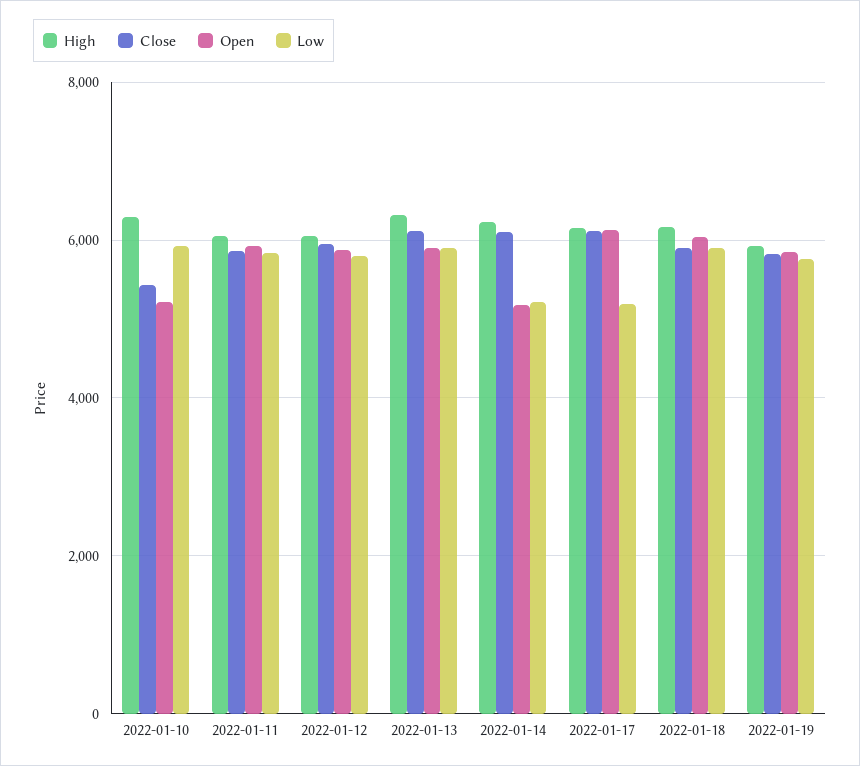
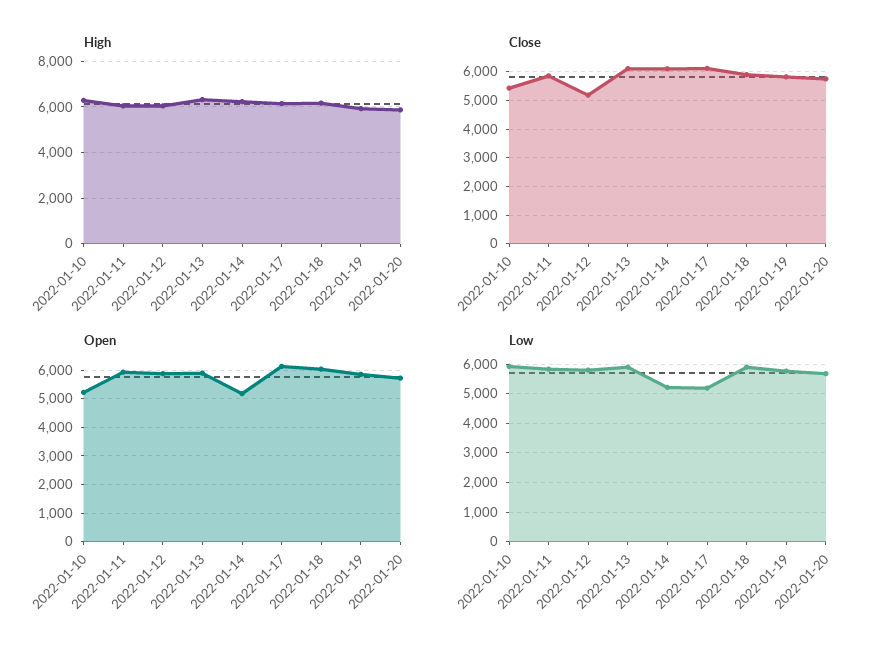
Close, 2022-01-12: 6000 -> 5250
High, 2022-01-20: none -> 6000
Close, 2022-01-20: none -> 5750
Open, 2022-01-20: none -> 5750
Low, 2022-01-20: none -> 5750

